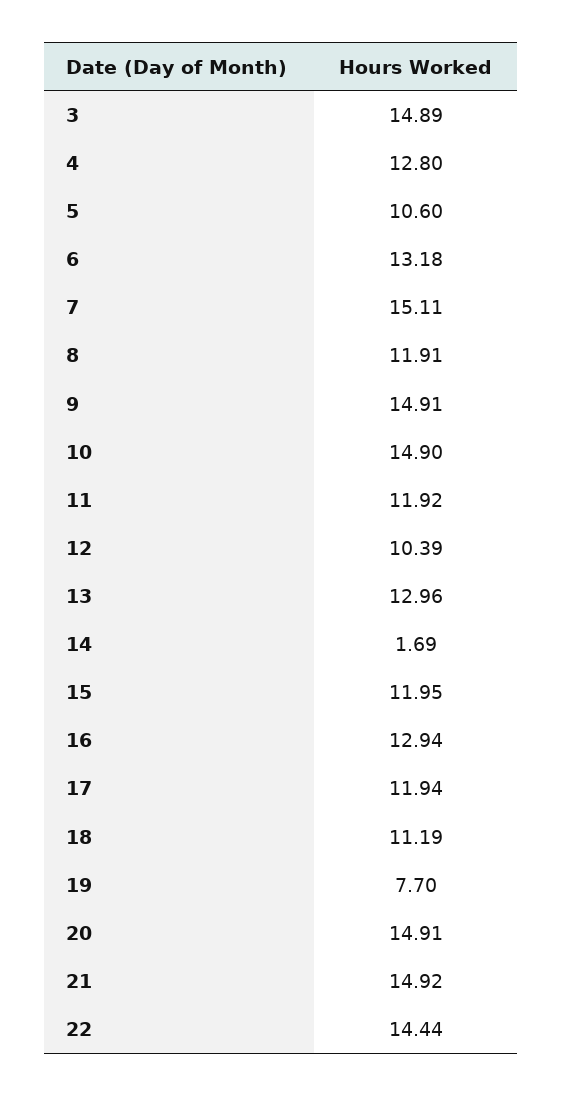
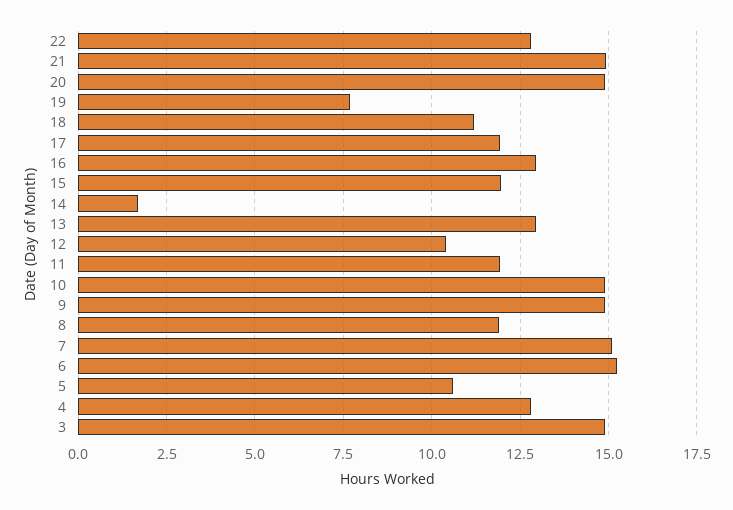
6: 13.18 -> 15.25
22: 14.44 -> 12.75

